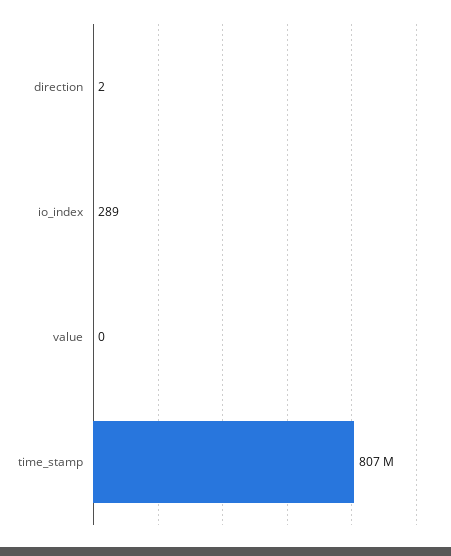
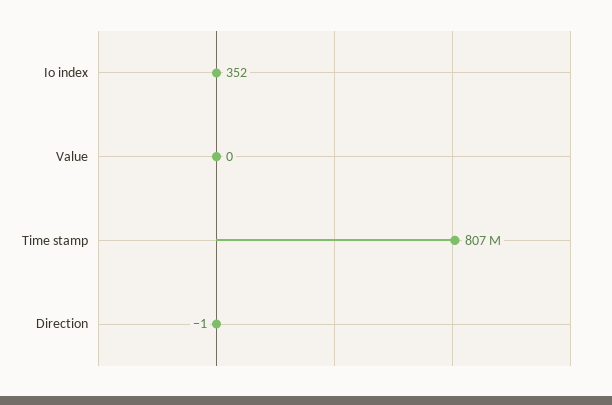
direction: 2 -> -1
io_index: 289 -> 352

